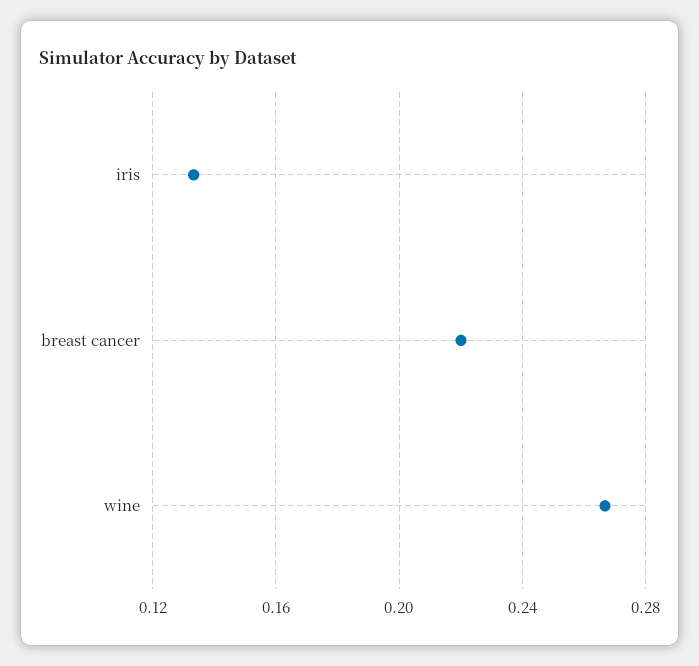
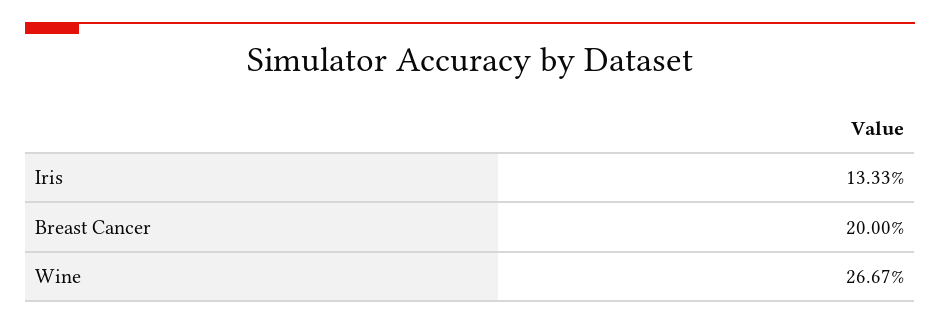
breast cancer: 0.22 -> 0.2

